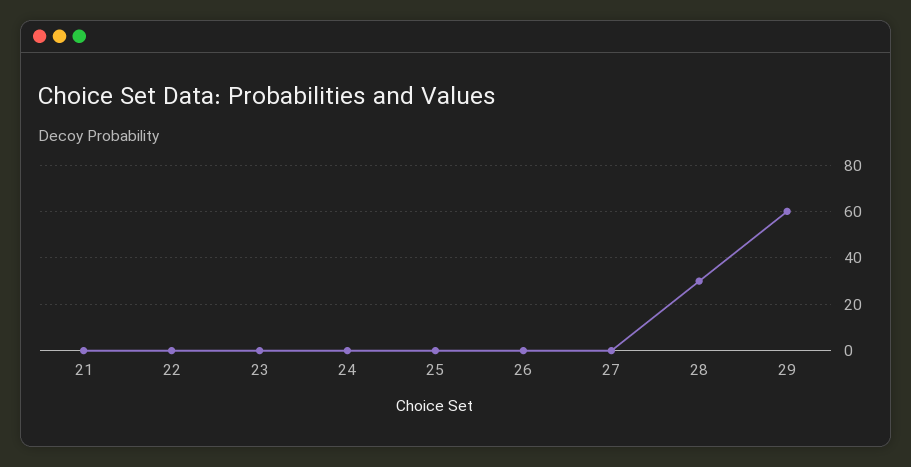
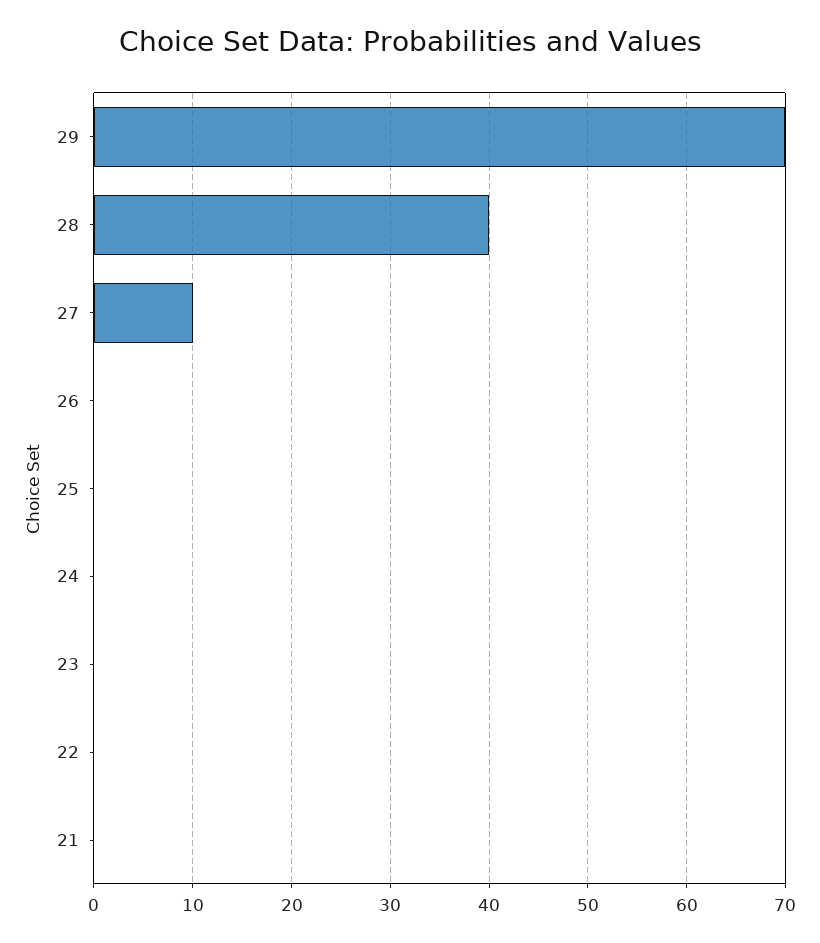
27: 0 -> 10
28: 30 -> 40
29: 60 -> 70

